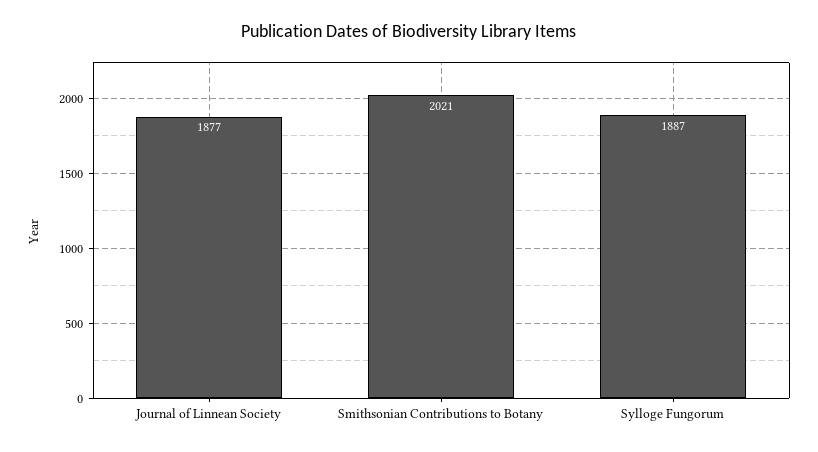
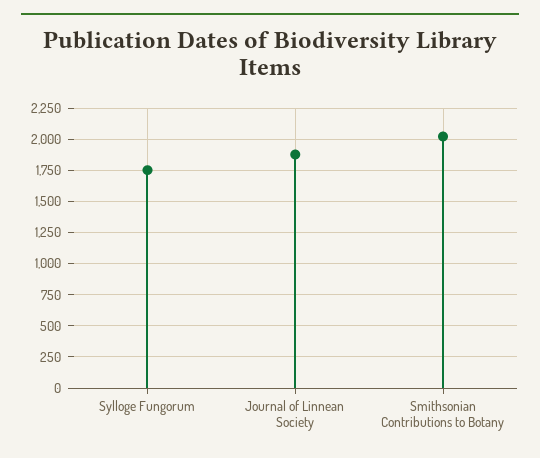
Sylloge Fungorum: 1887 -> 1750

